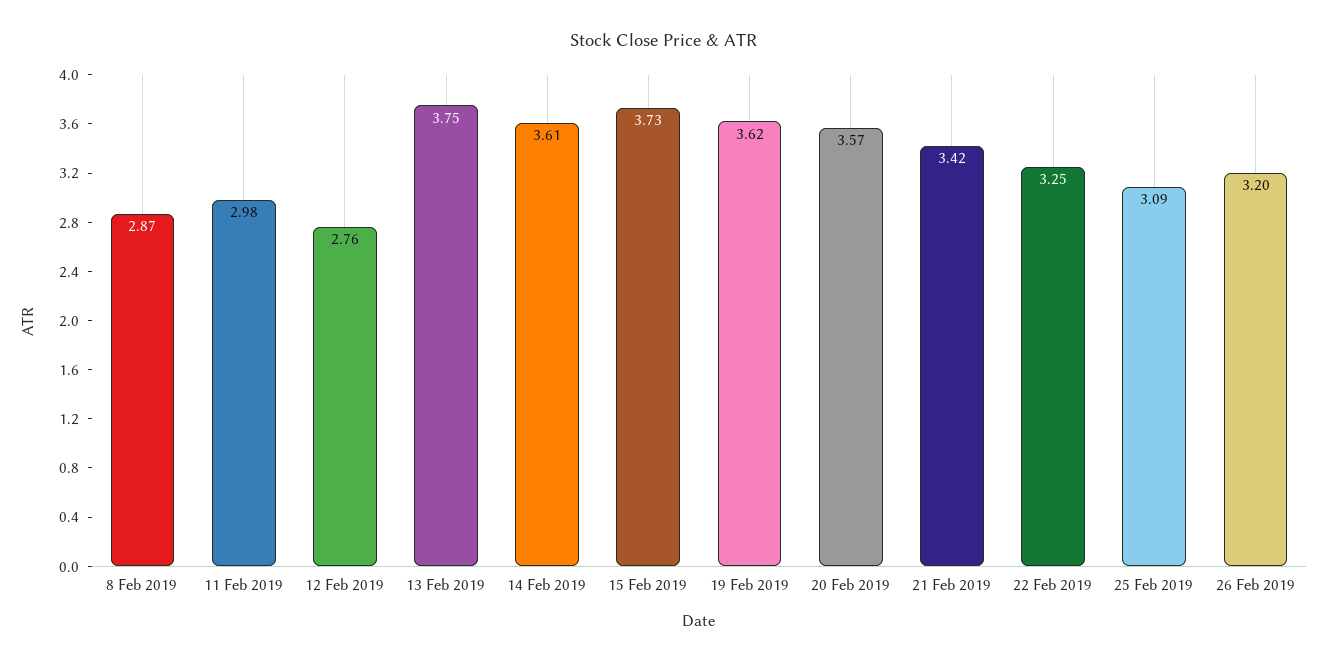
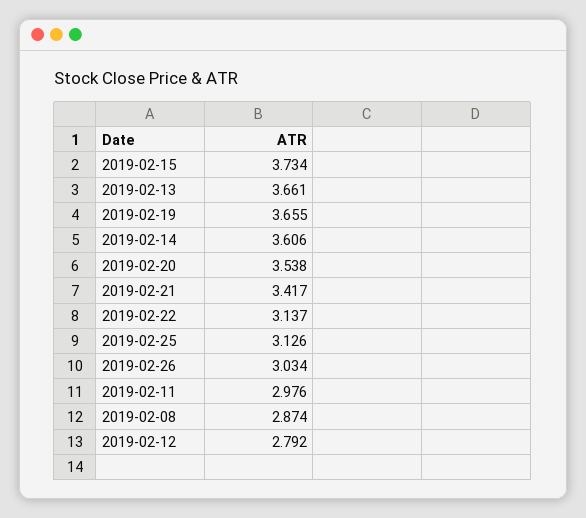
12 Feb 2019: 2.76 -> 2.792
13 Feb 2019: 3.75 -> 3.661
19 Feb 2019: 3.62 -> 3.655
20 Feb 2019: 3.57 -> 3.538
22 Feb 2019: 3.25 -> 3.137
25 Feb 2019: 3.09 -> 3.126
26 Feb 2019: 3.2 -> 3.034

